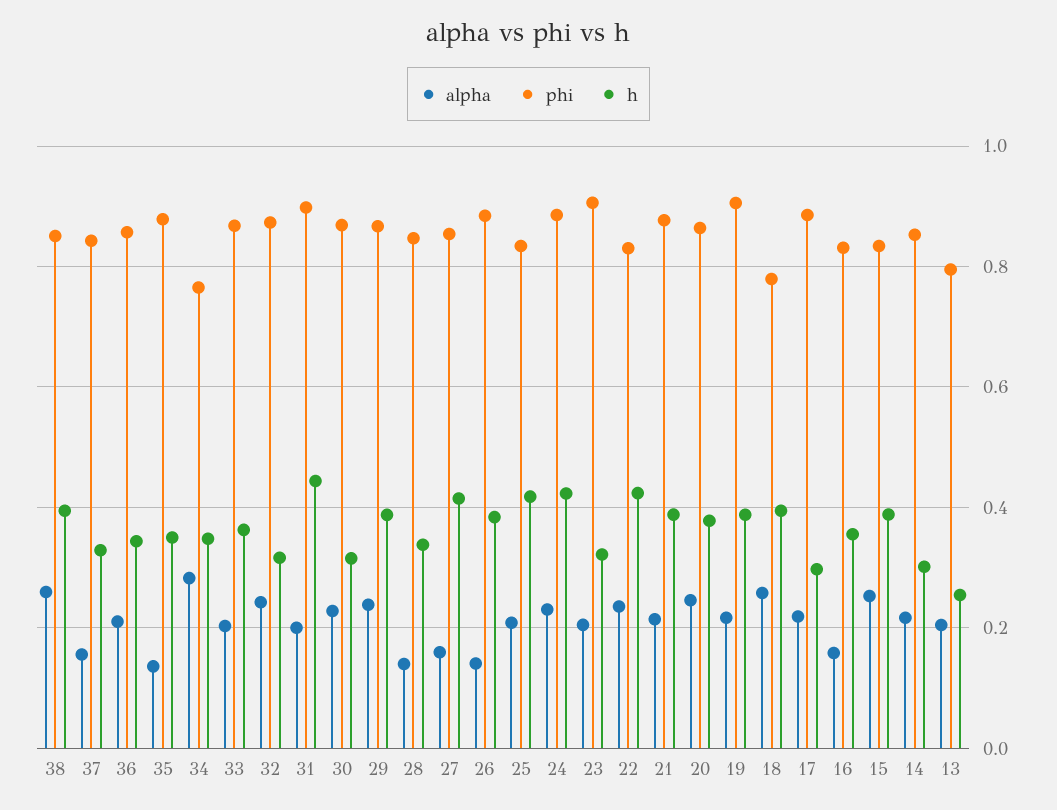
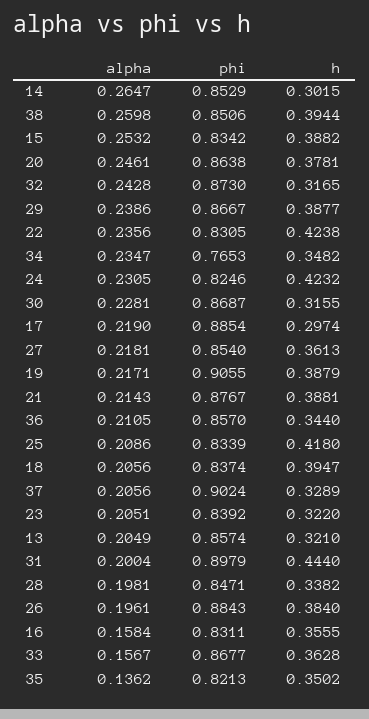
alpha, 37: 0.16 -> 0.2056
phi, 37: 0.84 -> 0.9024
phi, 35: 0.88 -> 0.8213
alpha, 34: 0.28 -> 0.2347
alpha, 33: 0.2 -> 0.1567
alpha, 28: 0.14 -> 0.1981
alpha, 27: 0.16 -> 0.2181
h, 27: 0.42 -> 0.3613
alpha, 26: 0.14 -> 0.1961
phi, 24: 0.88 -> 0.8246
phi, 23: 0.9 -> 0.8392
alpha, 18: 0.26 -> 0.2056
phi, 18: 0.78 -> 0.8374
alpha, 14: 0.22 -> 0.2647
phi, 13: 0.8 -> 0.8574
h, 13: 0.26 -> 0.321

